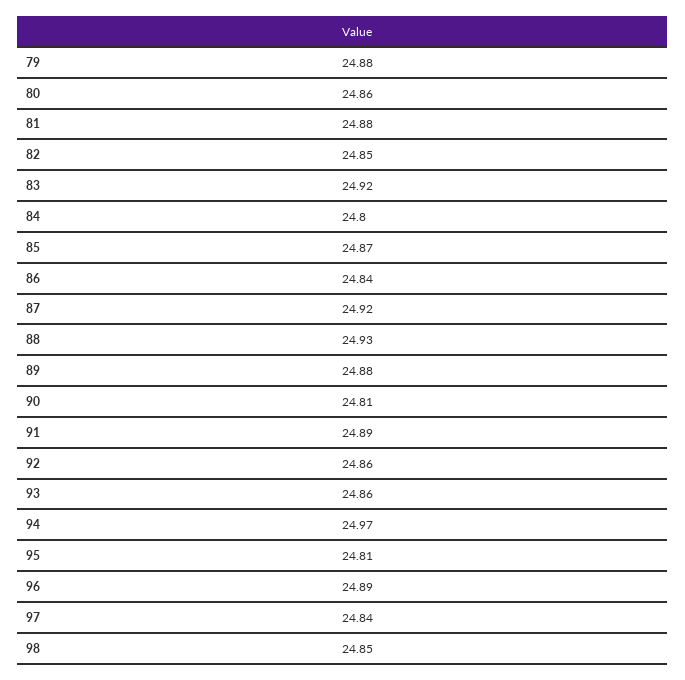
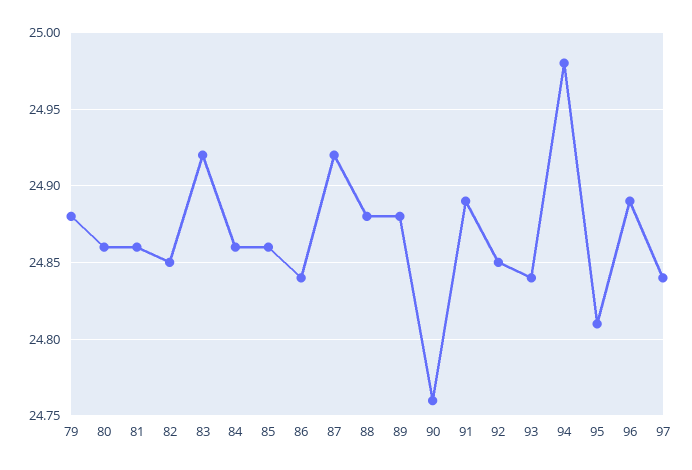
81: 24.88 -> 24.86
84: 24.8 -> 24.86
85: 24.87 -> 24.86
88: 24.93 -> 24.88
90: 24.81 -> 24.76
92: 24.86 -> 24.85
93: 24.86 -> 24.84
94: 24.97 -> 24.98
98: 24.85 -> none

